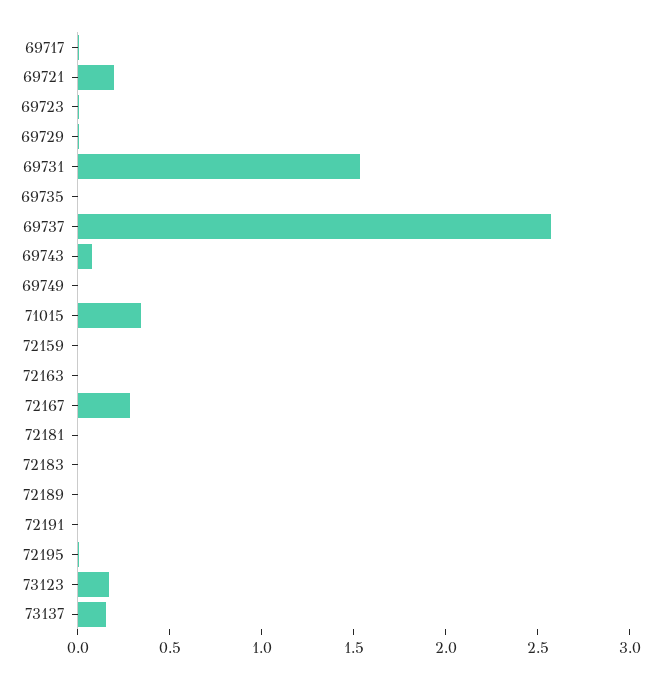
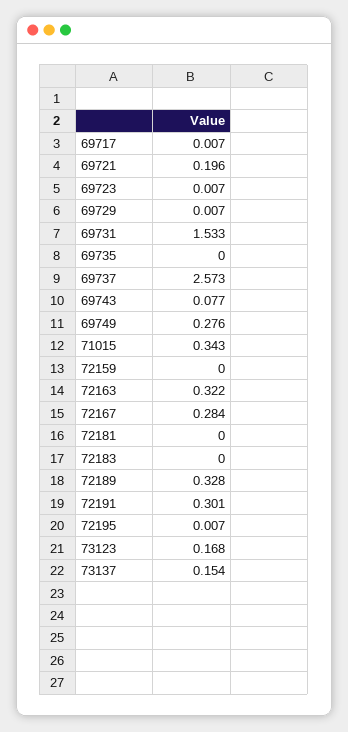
69749: 0 -> 0.276
72163: 0 -> 0.322
72189: 0 -> 0.328
72191: 0 -> 0.301

